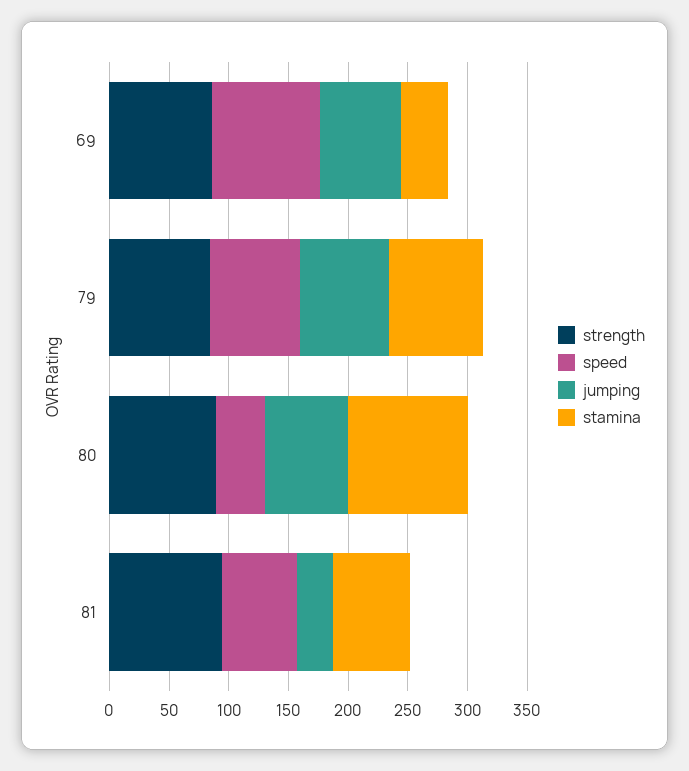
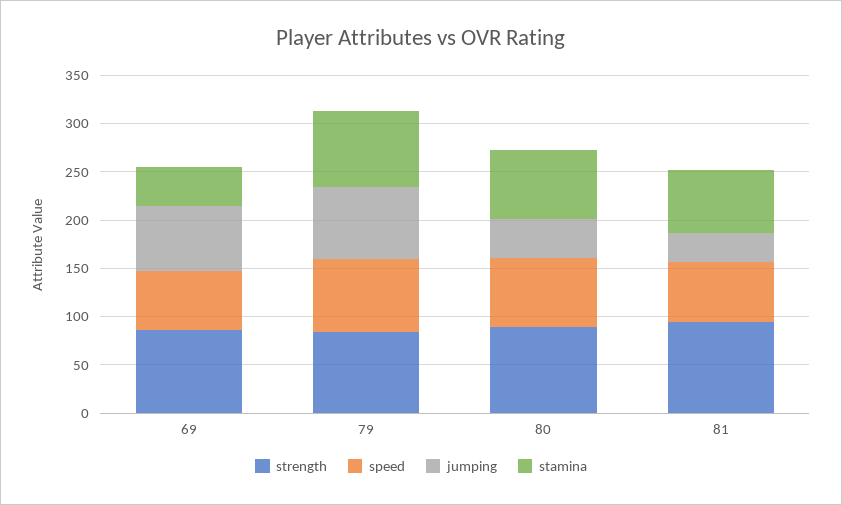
speed, 69: 90 -> 60
speed, 80: 40 -> 70
jumping, 80: 70 -> 40
stamina, 80: 100 -> 70

